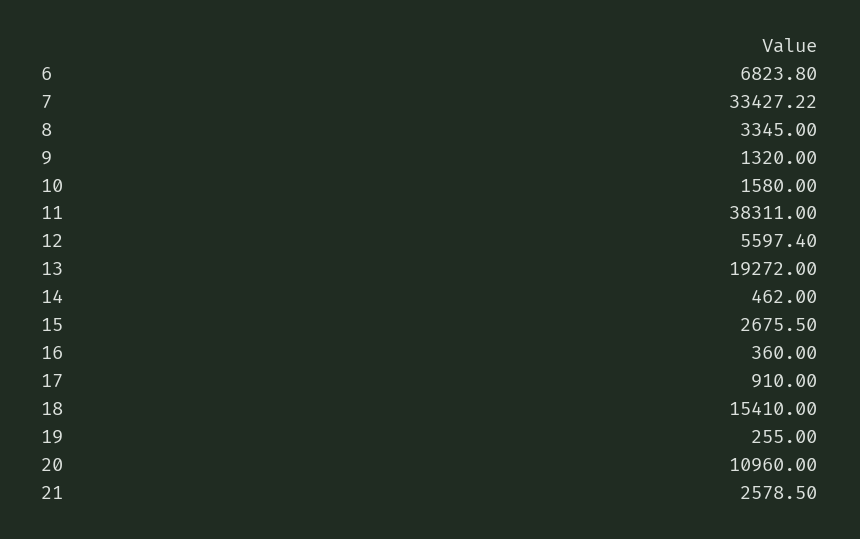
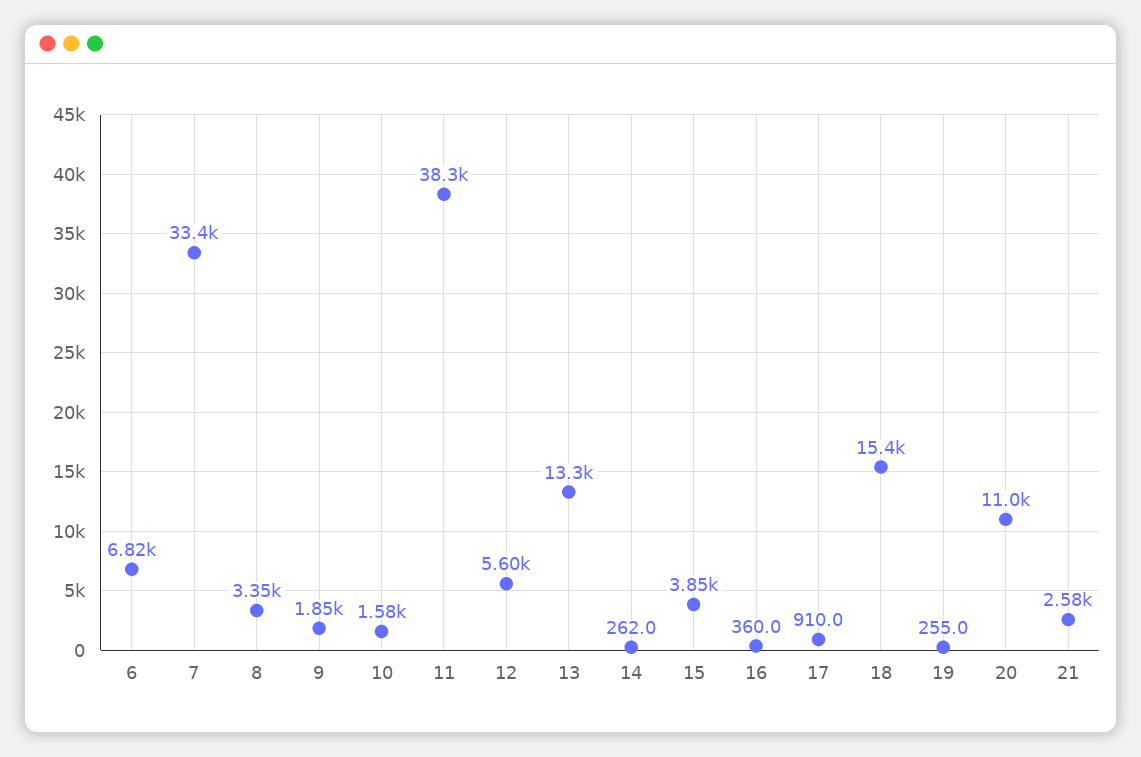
9: 1320 -> 1850
13: 19272 -> 13300
14: 462 -> 262
15: 2675.5 -> 3850

